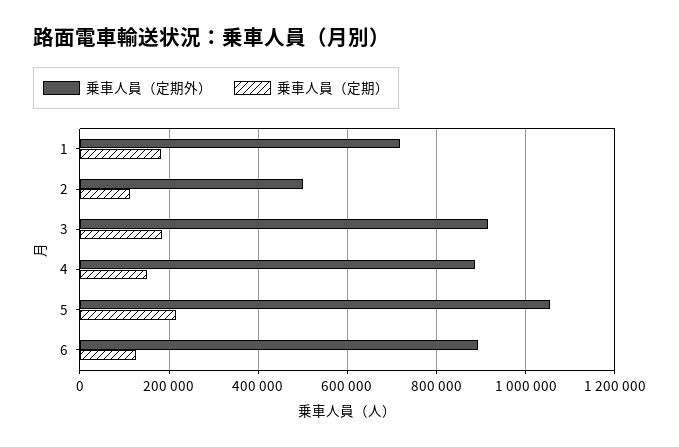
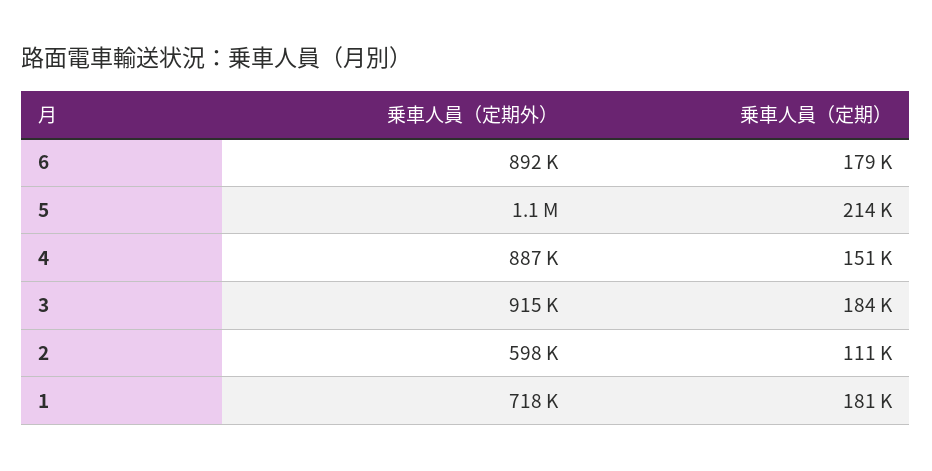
乗車人員（定期外）, 2: 500000 -> 598000
乗車人員（定期）, 6: 120000 -> 179000

